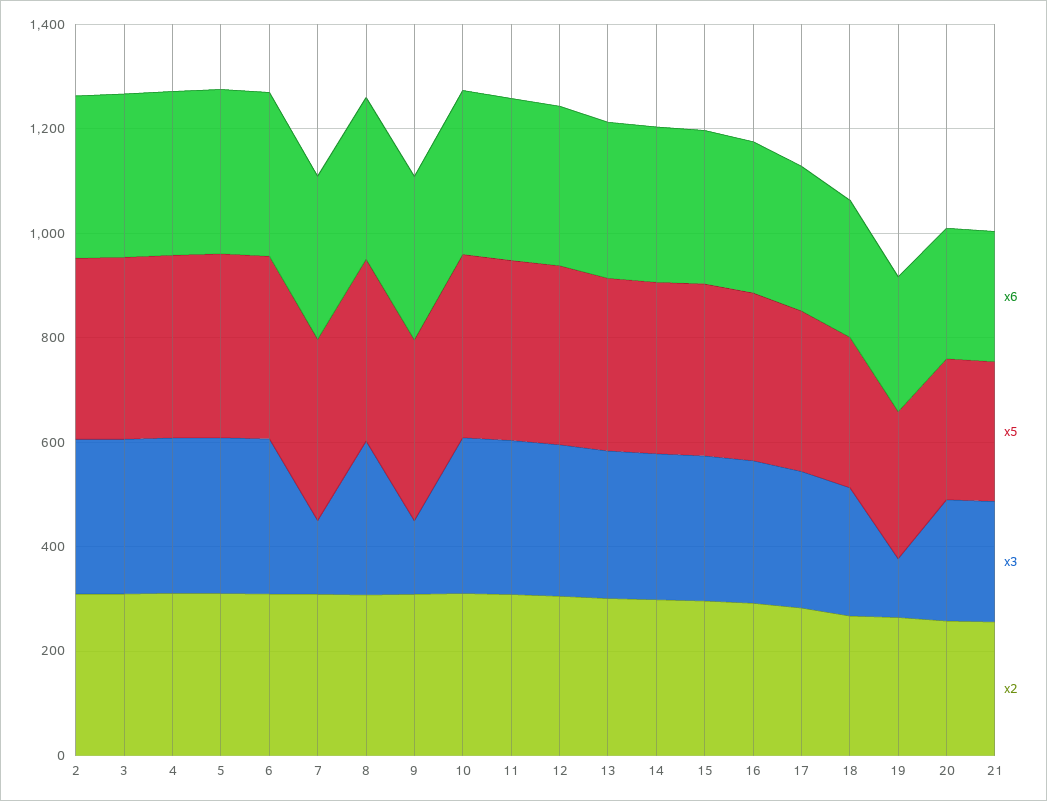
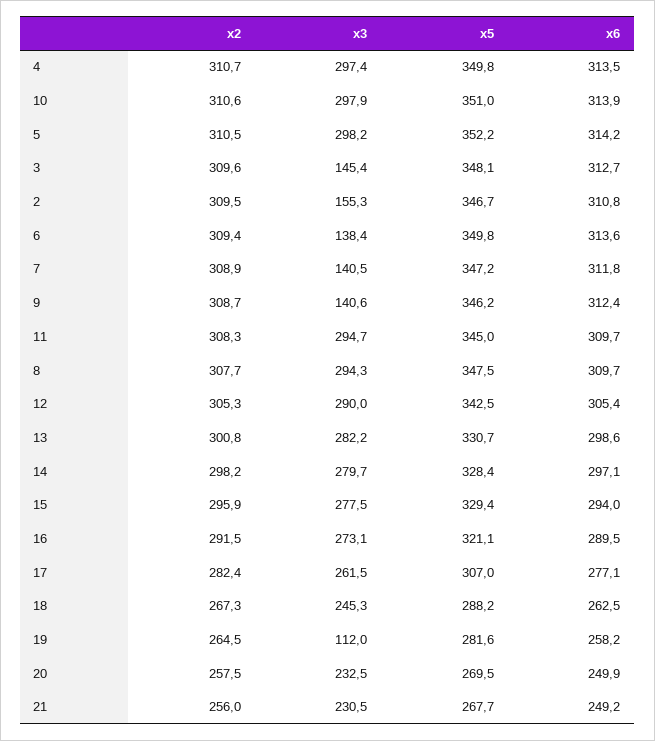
x3, 2: 300 -> 155.3
x3, 3: 300 -> 145.4
x3, 6: 300 -> 138.4

